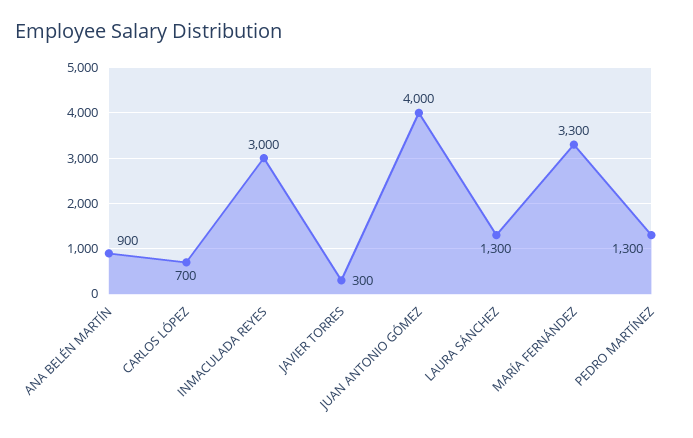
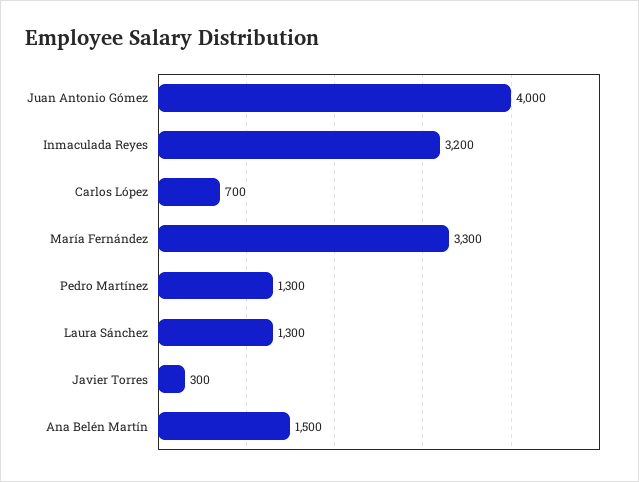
ANA BELÉN MARTÍN: 900 -> 1500
INMACULADA REYES: 3000 -> 3200

